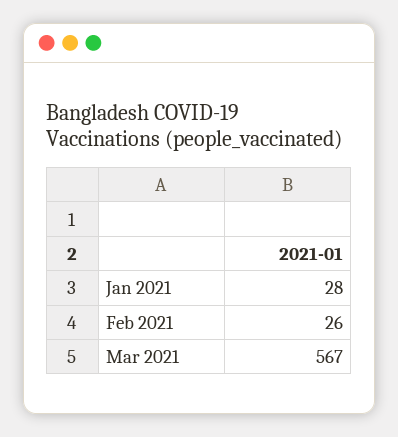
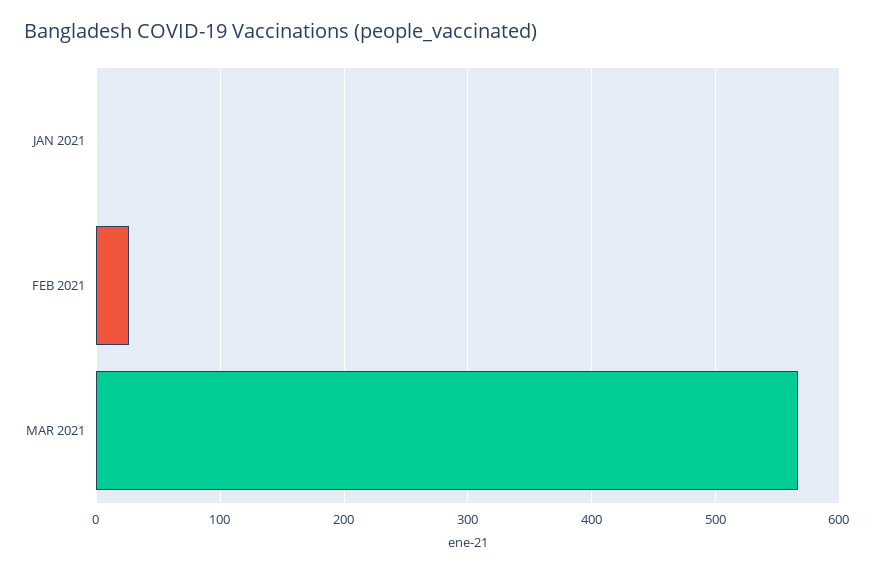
Jan 2021: 28 -> 0

